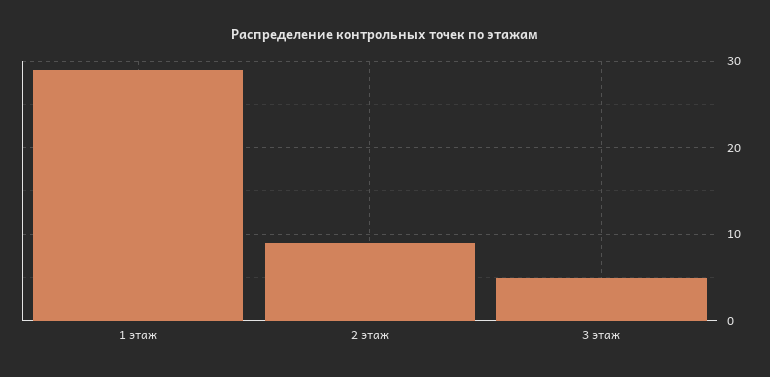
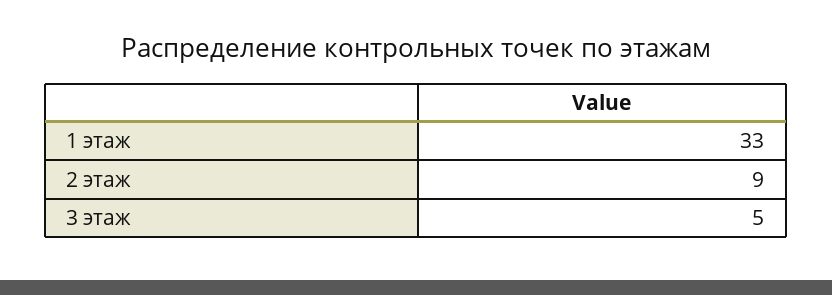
1 этаж: 29 -> 33

